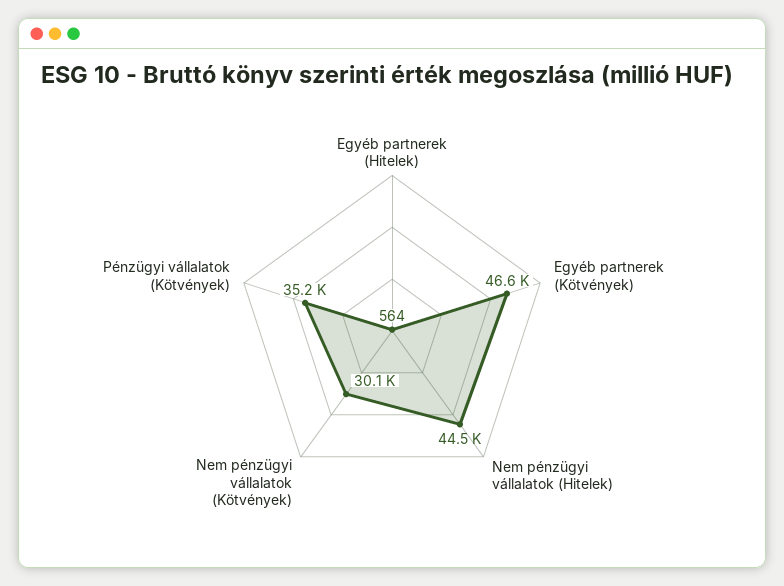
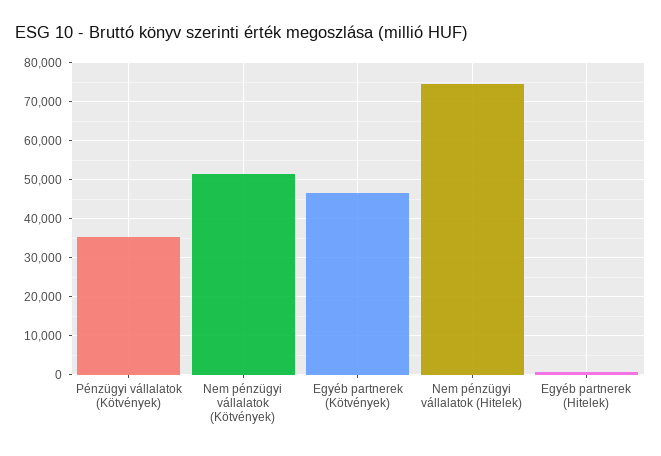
Nem pénzügyi vállalatok (Hitelek): 44500 -> 74000
Nem pénzügyi vállalatok (Kötvények): 30100 -> 52000

